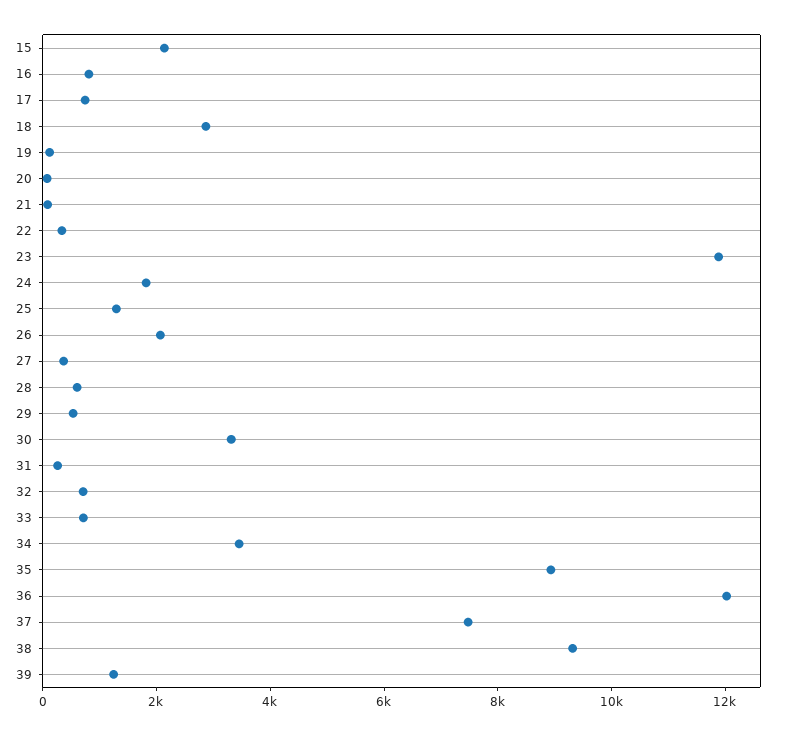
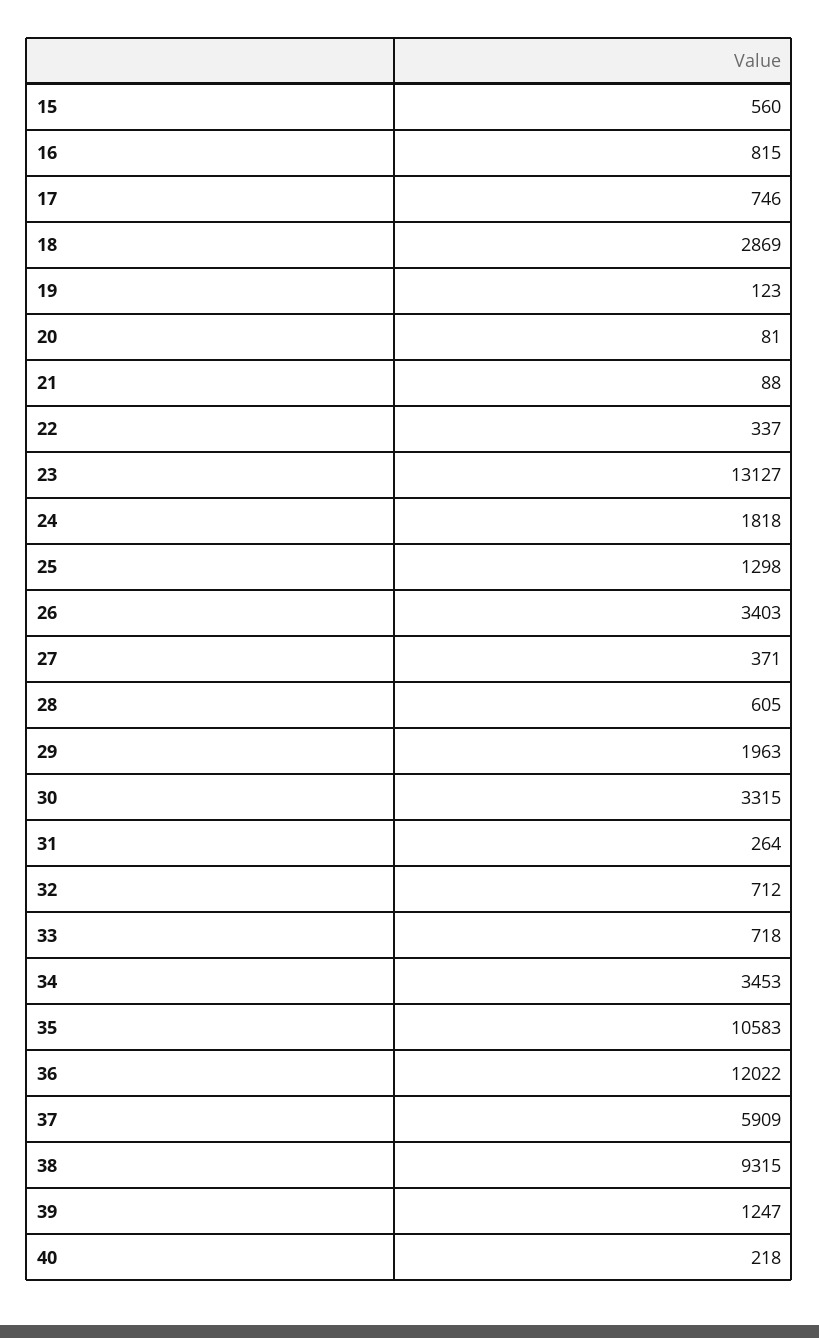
15: 2000 -> 560
23: 12000 -> 13127
26: 2000 -> 3403
29: 500 -> 1963
35: 9000 -> 10583
37: 7500 -> 5909
40: none -> 218

